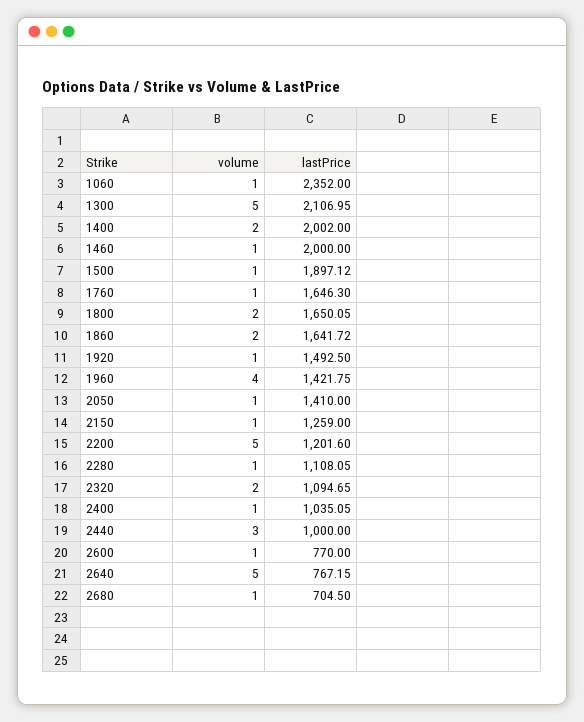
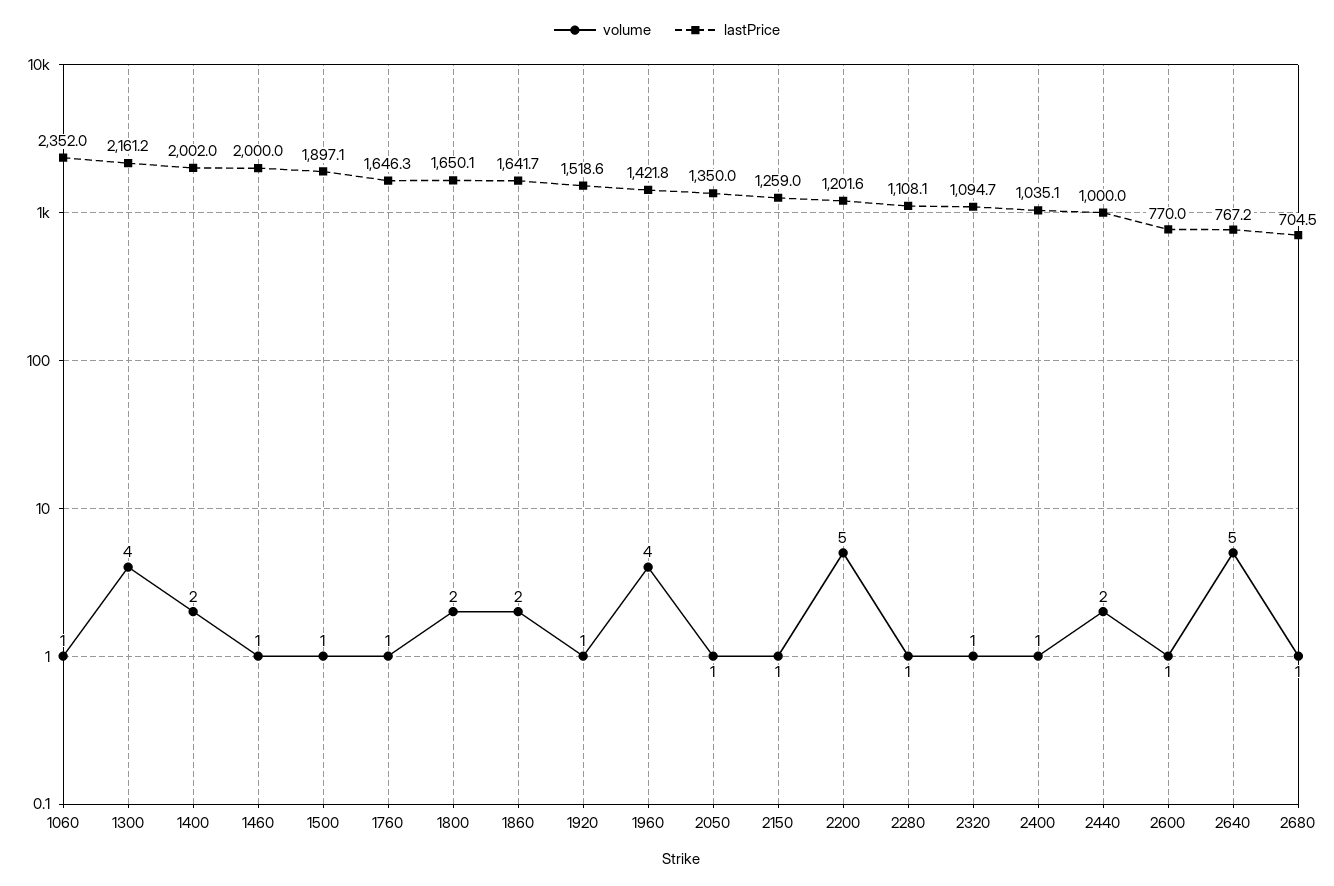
volume, 1300: 5 -> 4
lastPrice, 1300: 2106.95 -> 2161.2
lastPrice, 1920: 1492.5 -> 1518.6
lastPrice, 2050: 1410 -> 1350
volume, 2320: 2 -> 1
volume, 2440: 3 -> 2

